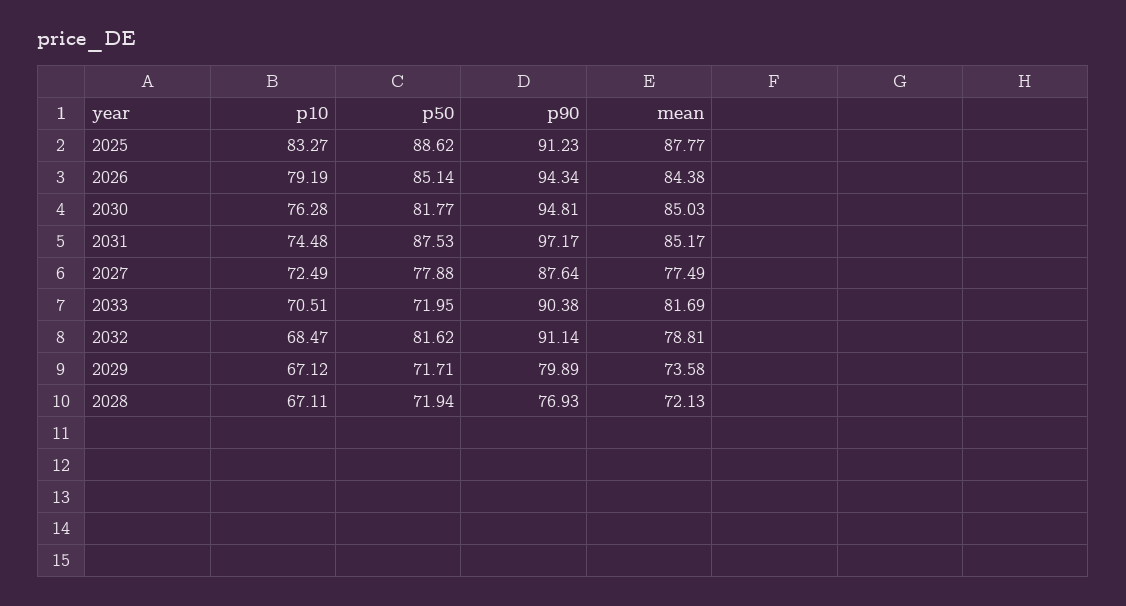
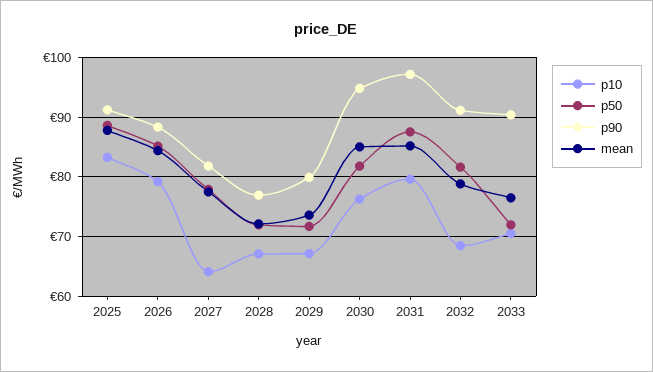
p90, 2026: 94.34 -> 88
p10, 2031: 74.48 -> 80
p10, 2027: 72.49 -> 64
p90, 2027: 87.64 -> 82
mean, 2033: 81.69 -> 76

